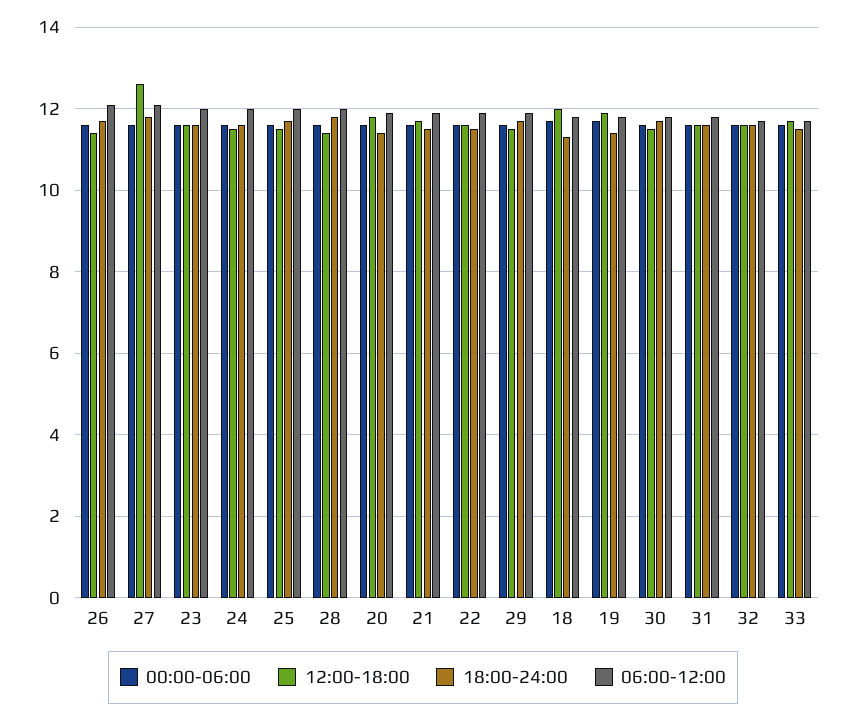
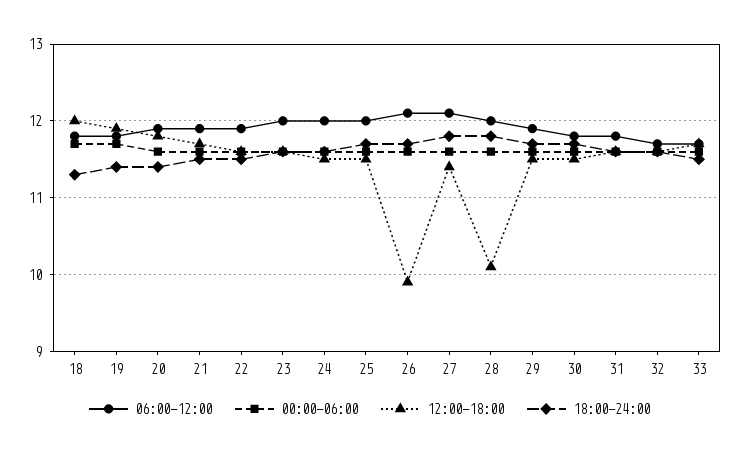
12:00-18:00, 26: 11.5 -> 9.9
12:00-18:00, 27: 12.5 -> 11.4
12:00-18:00, 28: 11.5 -> 10.1

